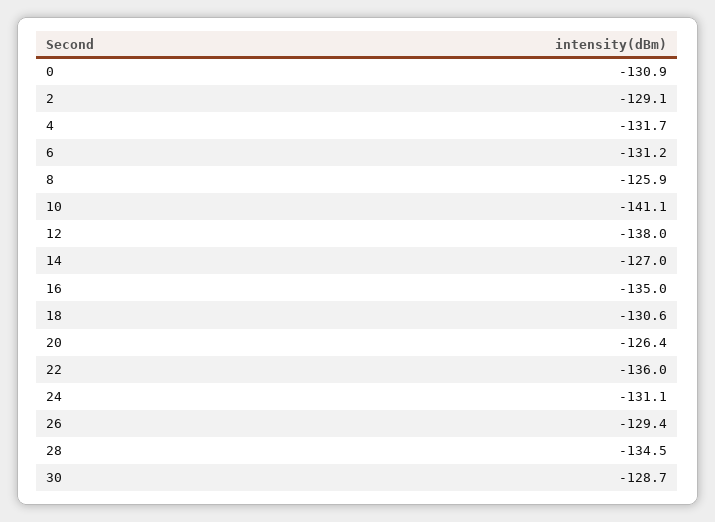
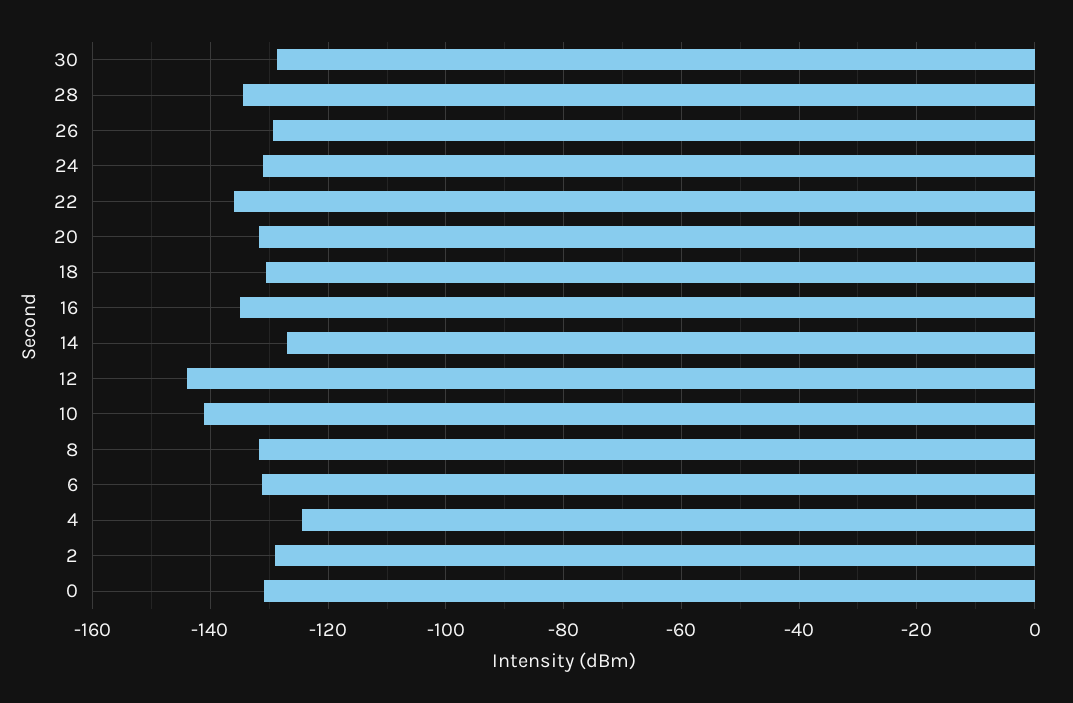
4: -131.7 -> -124
8: -125.9 -> -132
12: -138 -> -144
20: -126.4 -> -132

